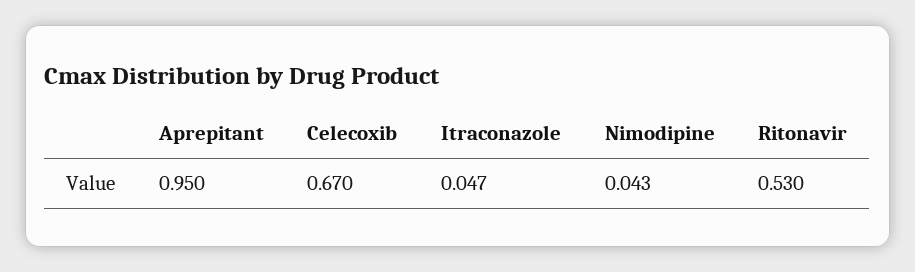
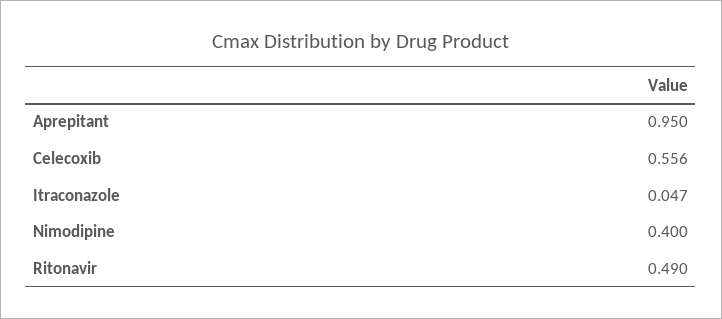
Celecoxib: 0.67 -> 0.556
Nimodipine: 0.043 -> 0.4
Ritonavir: 0.53 -> 0.49

